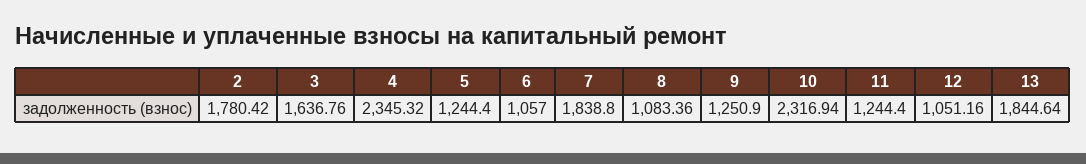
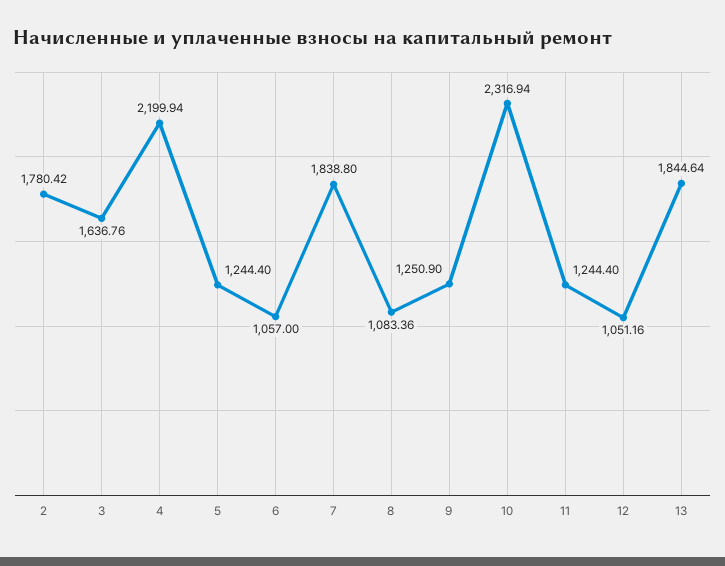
4: 2345.32 -> 2199.94

